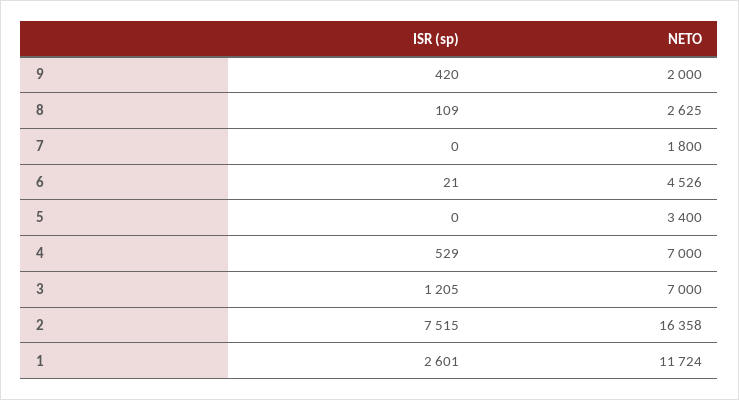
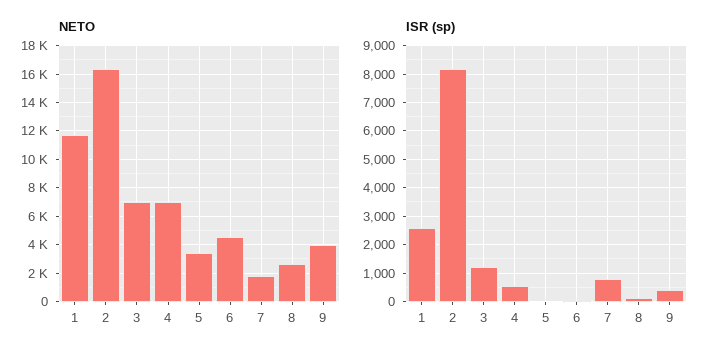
NETO, 9: 2000 -> 4000
ISR (sp), 7: 0 -> 750
ISR (sp), 2: 7515 -> 8250

